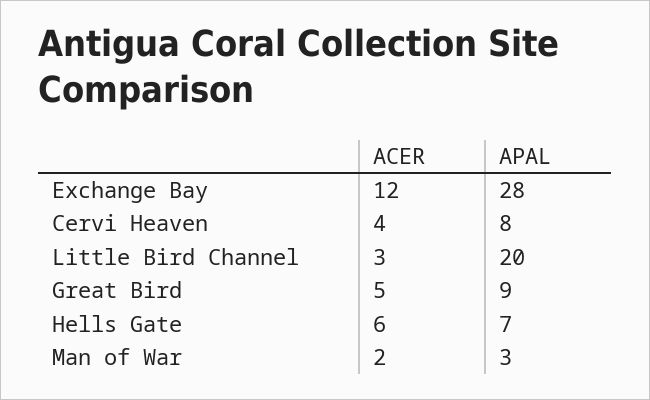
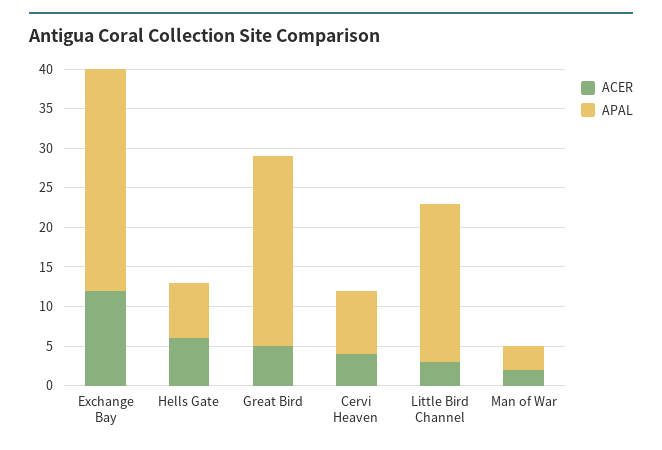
APAL, Great Bird: 9 -> 25

